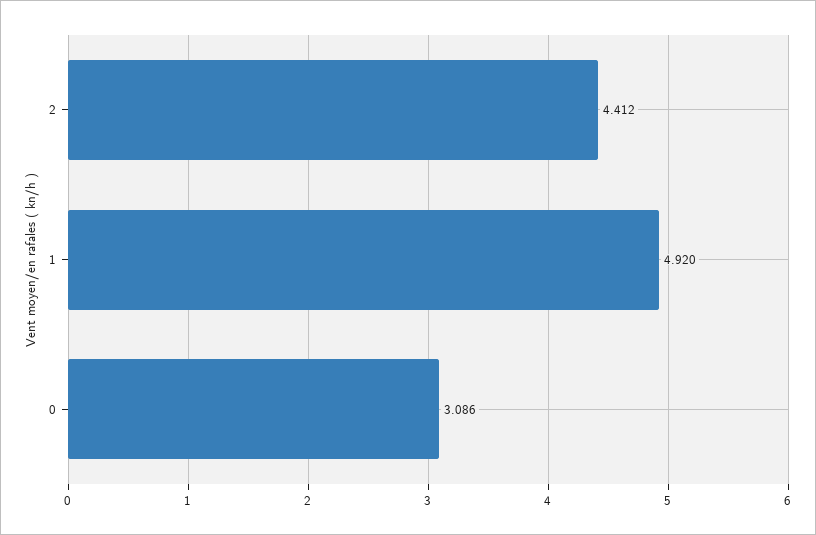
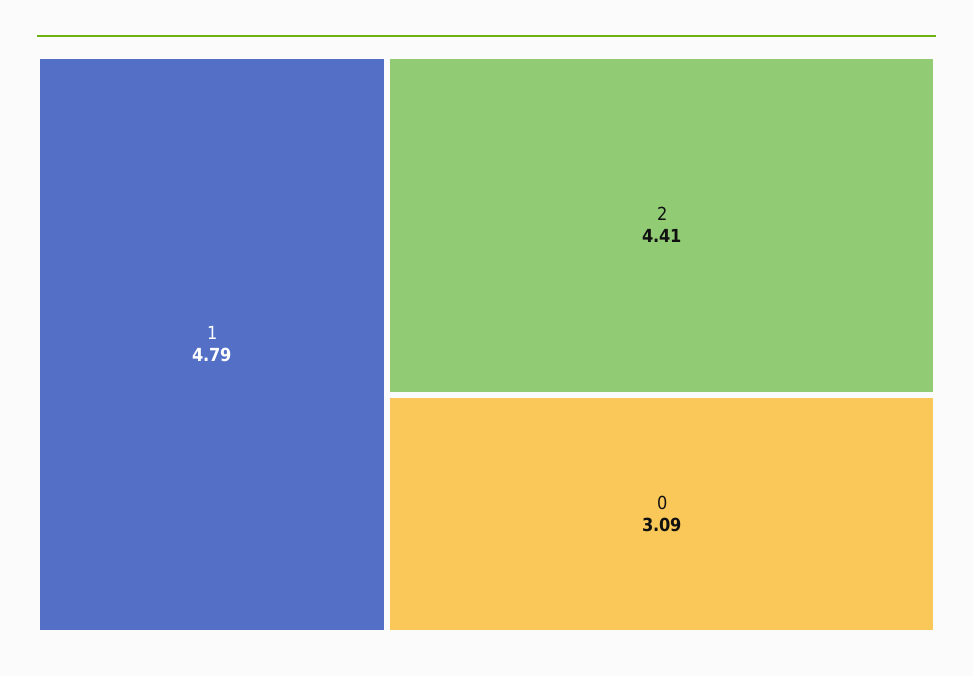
1: 4.92 -> 4.79

